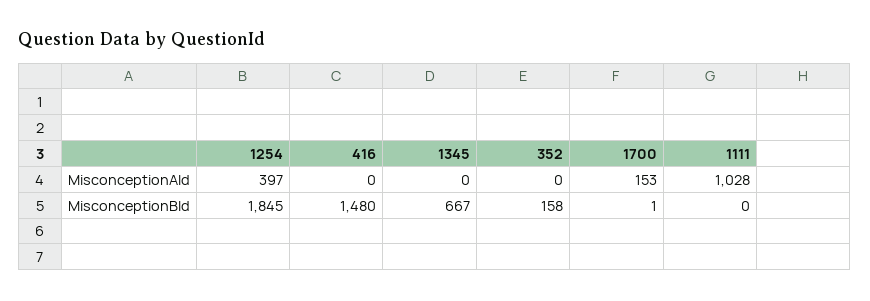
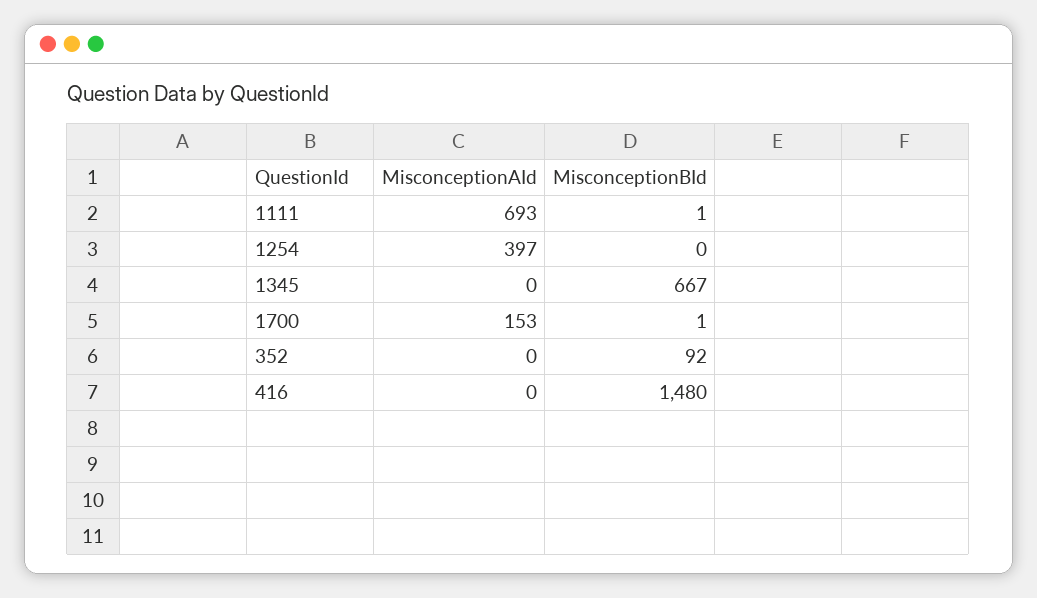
1111, MisconceptionAId: 1028 -> 693
1254, MisconceptionBId: 1845 -> 0
352, MisconceptionBId: 158 -> 92
1111, MisconceptionBId: 0 -> 1

